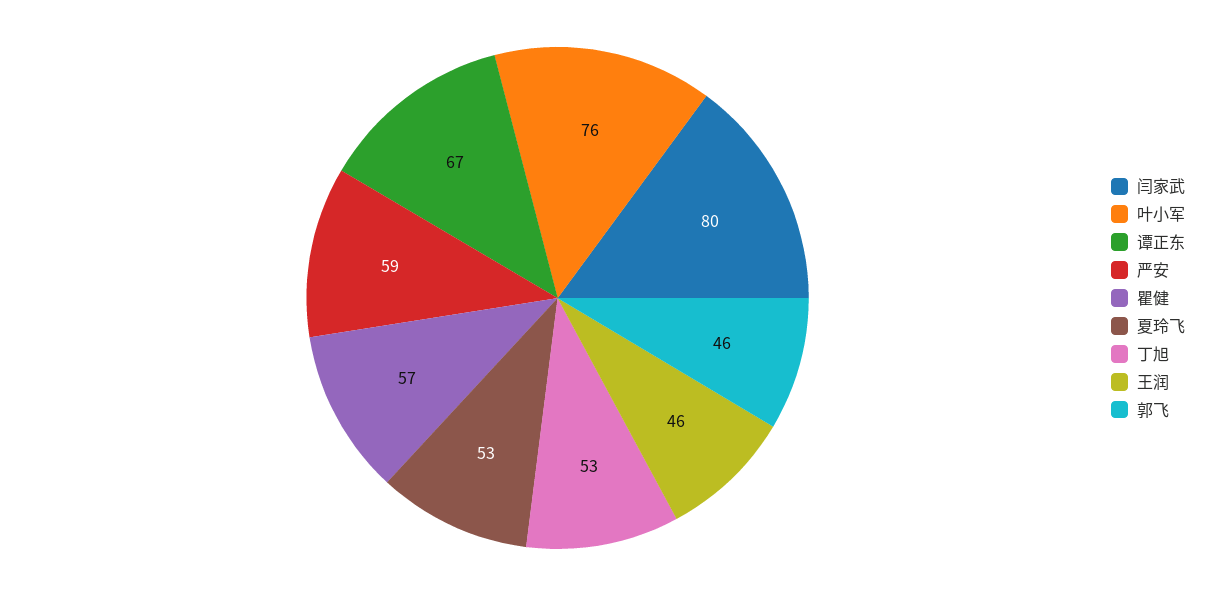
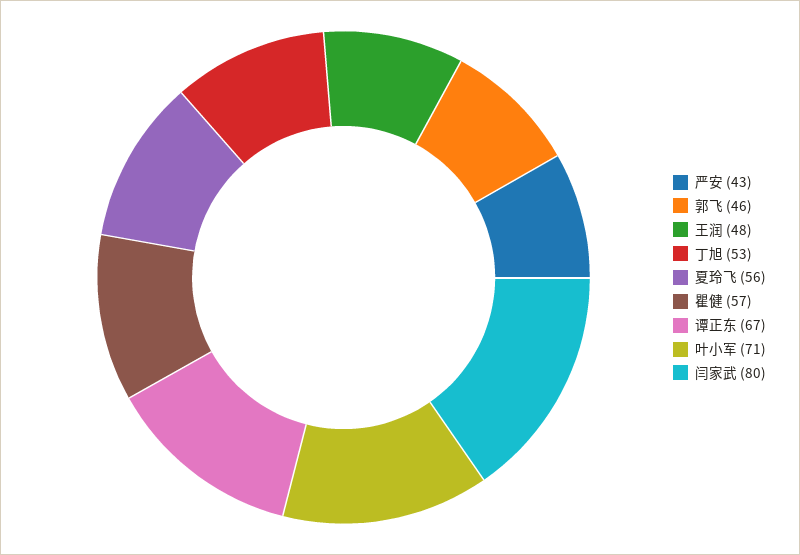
叶小军: 76 -> 71
严安: 59 -> 43
夏玲飞: 53 -> 56
王润: 46 -> 48

